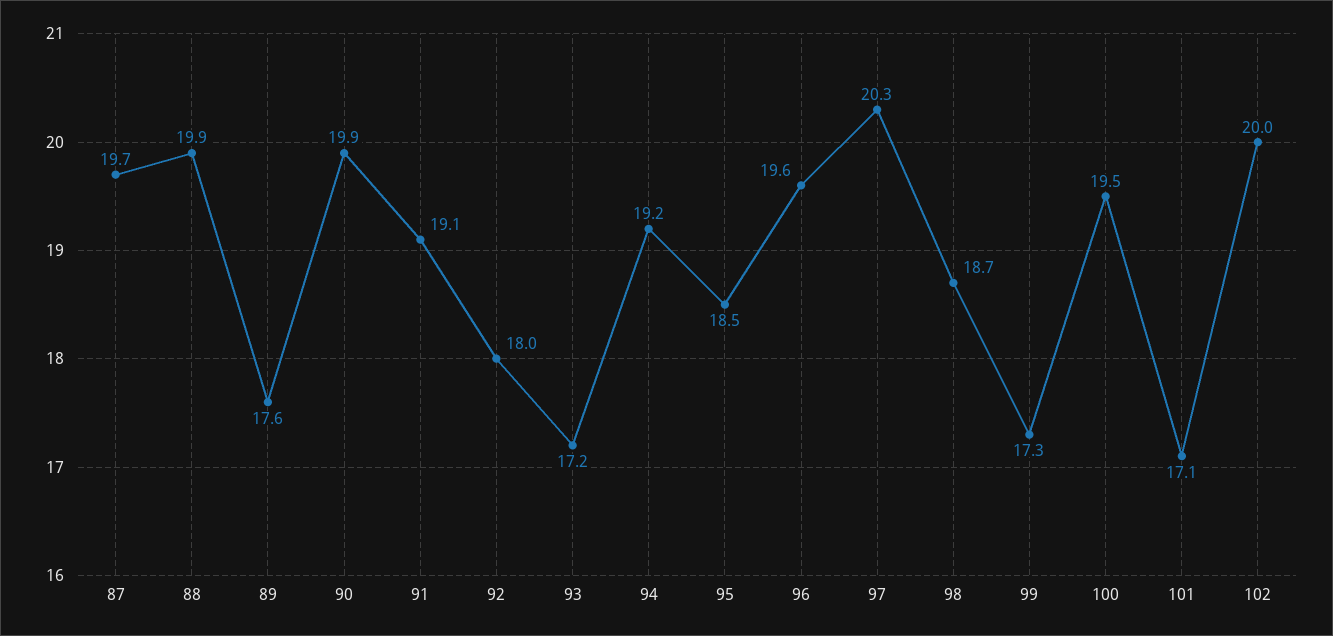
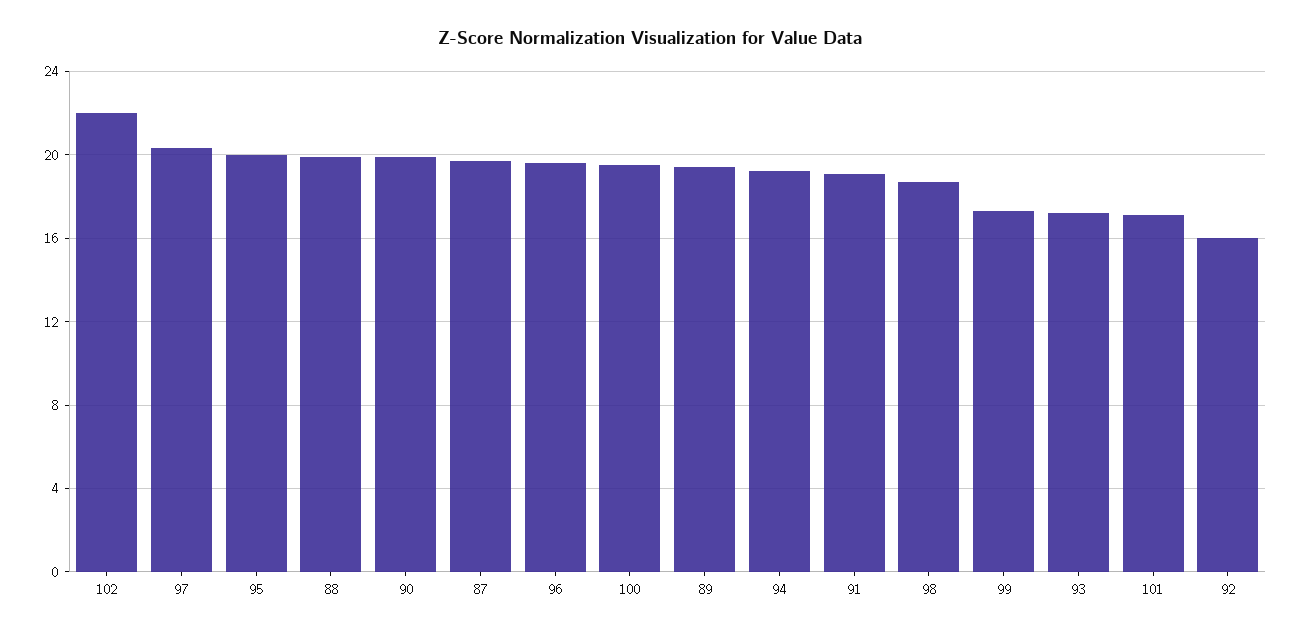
89: 17.6 -> 19.5
92: 18 -> 16
95: 18.5 -> 20
102: 20 -> 22

